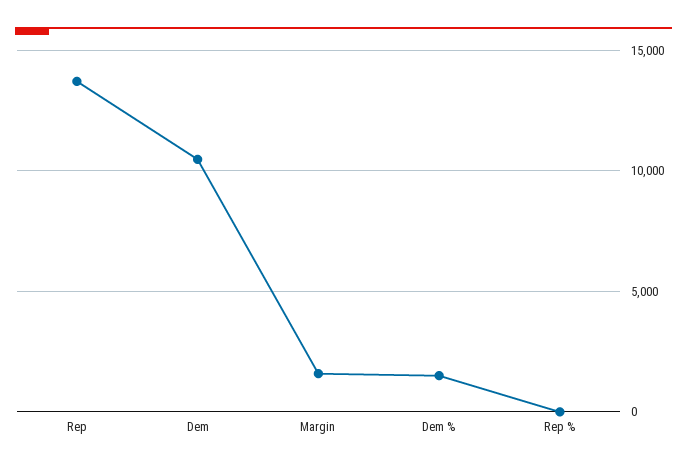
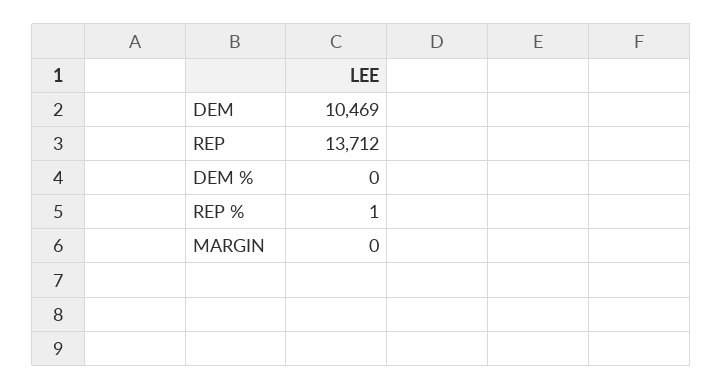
Margin: 1500 -> 0
Dem %: 1500 -> 0

